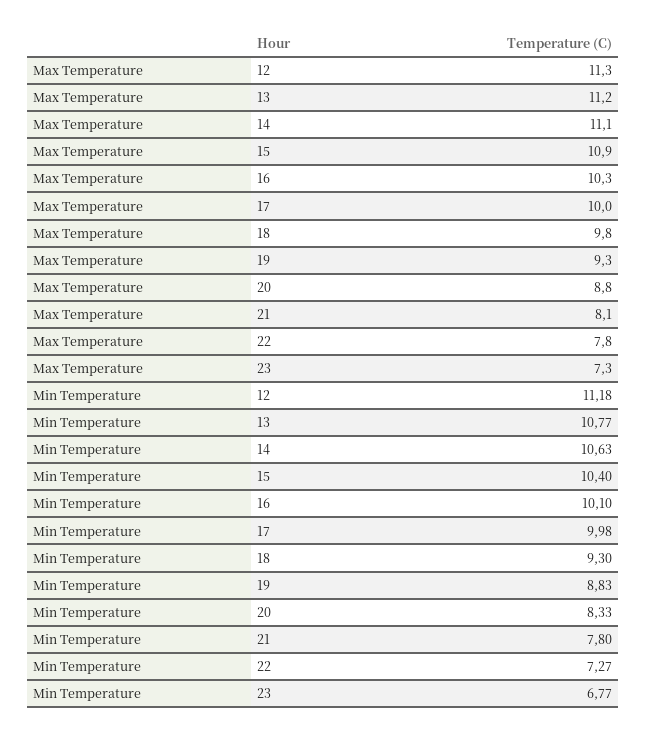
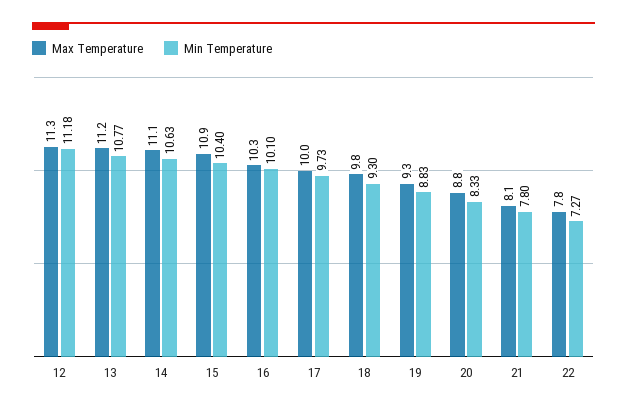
Max Temperature, 23: 7.3 -> none
Min Temperature, 17: 9.98 -> 9.73
Min Temperature, 23: 6.77 -> none

